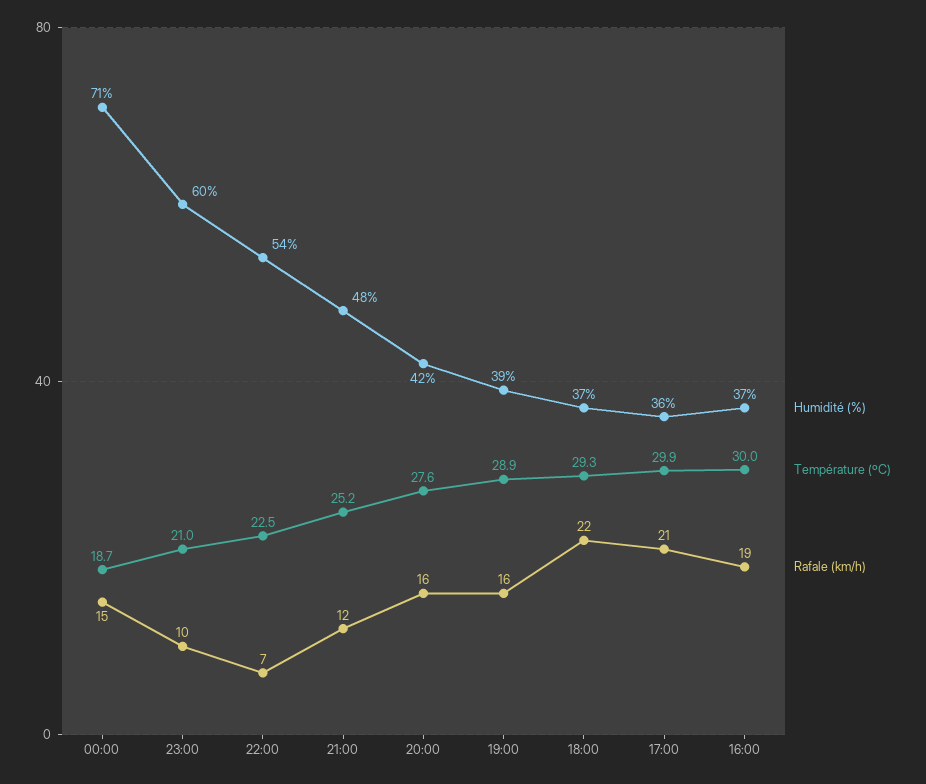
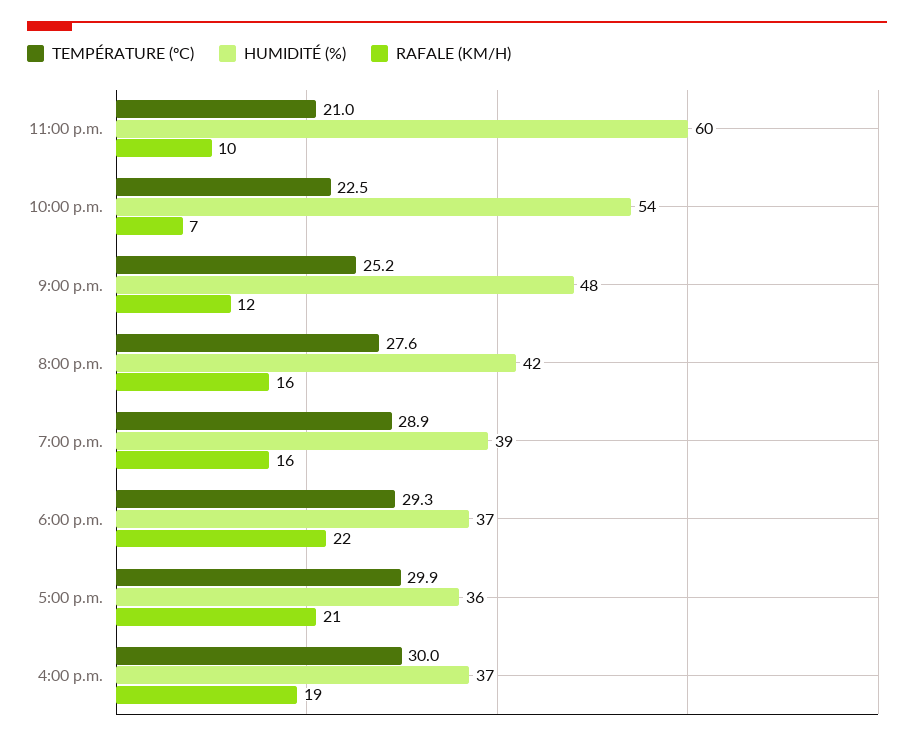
Humidité (%), 00:00: 71 -> none
Température (ºC), 00:00: 18.7 -> none
Rafale (km/h), 00:00: 15 -> none

